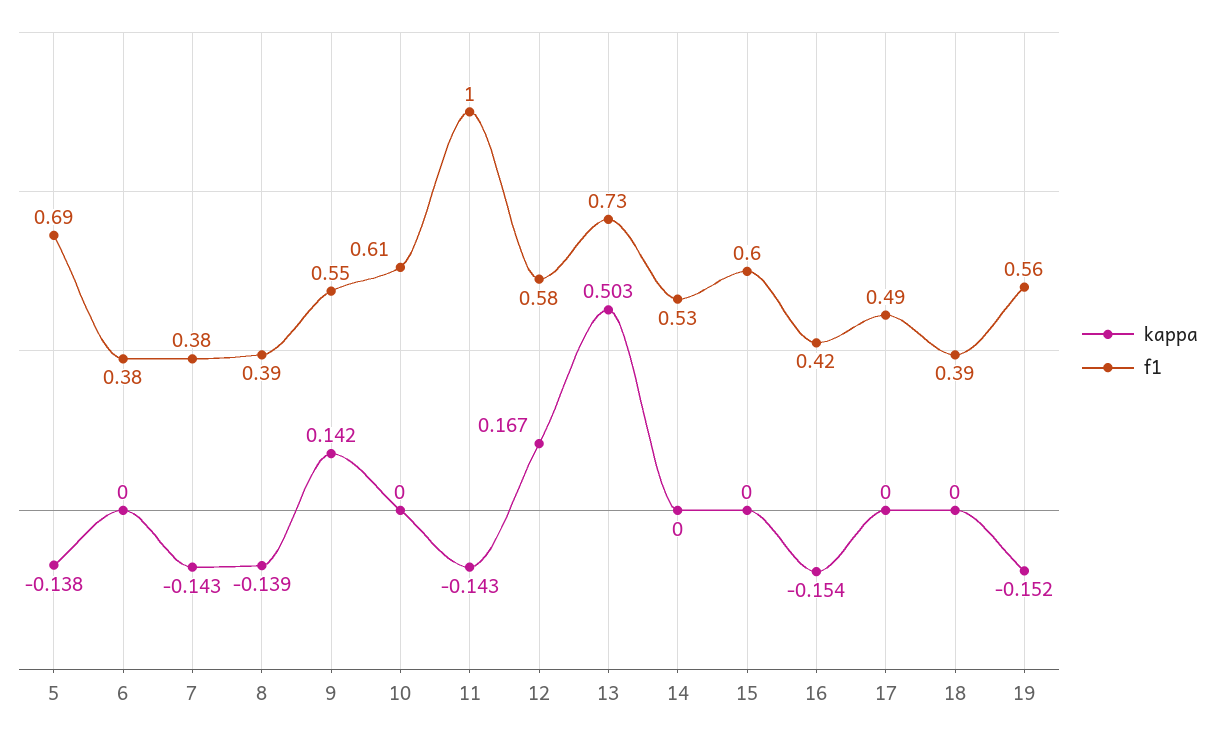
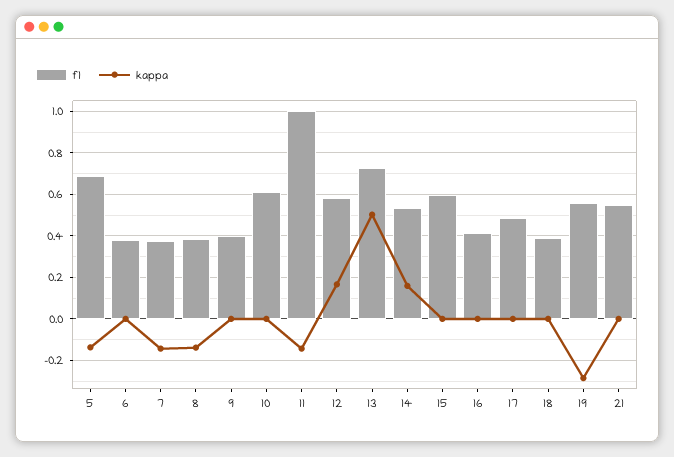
kappa, 9: 0.142 -> 0
f1, 9: 0.55 -> 0.4
kappa, 14: 0 -> 0.15
kappa, 16: -0.154 -> 0
kappa, 19: -0.152 -> -0.3
f1, 21: none -> 0.55
kappa, 21: none -> 0

